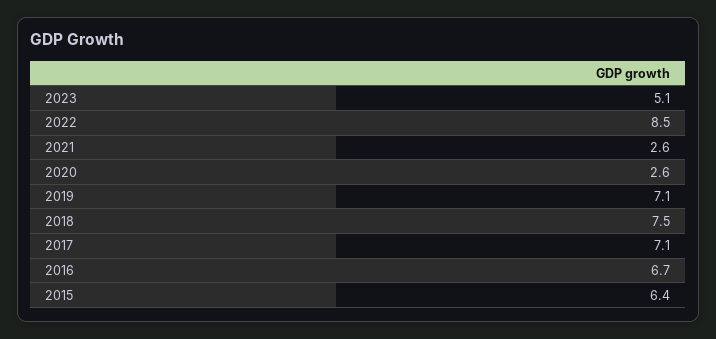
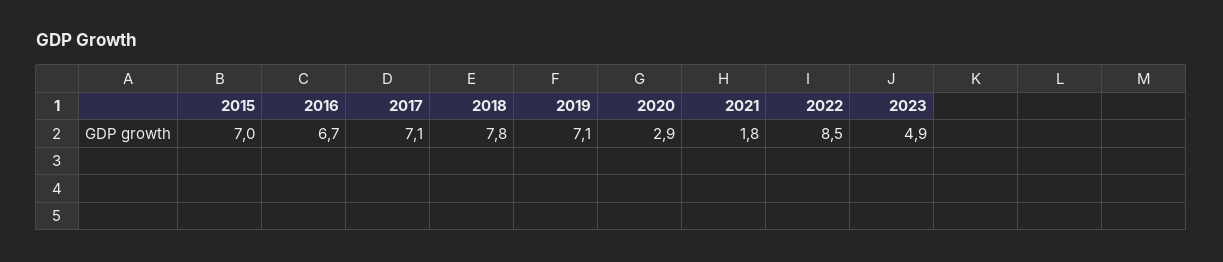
2023: 5.1 -> 4.9
2021: 2.6 -> 1.8
2020: 2.6 -> 2.9
2018: 7.5 -> 7.8
2015: 6.4 -> 7

